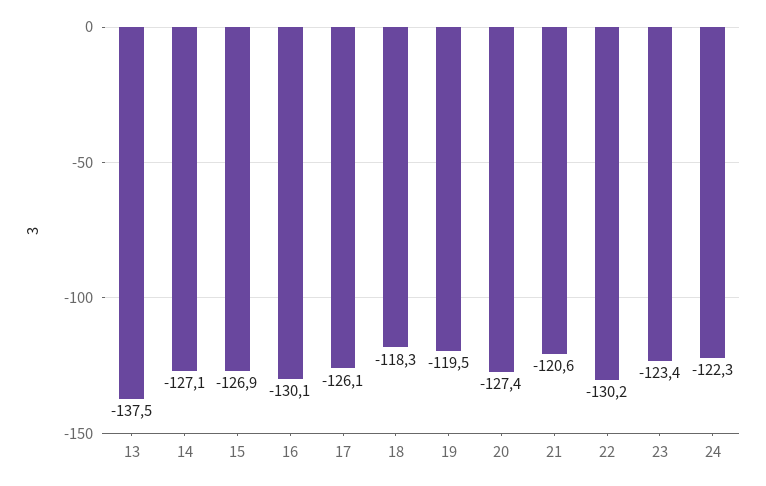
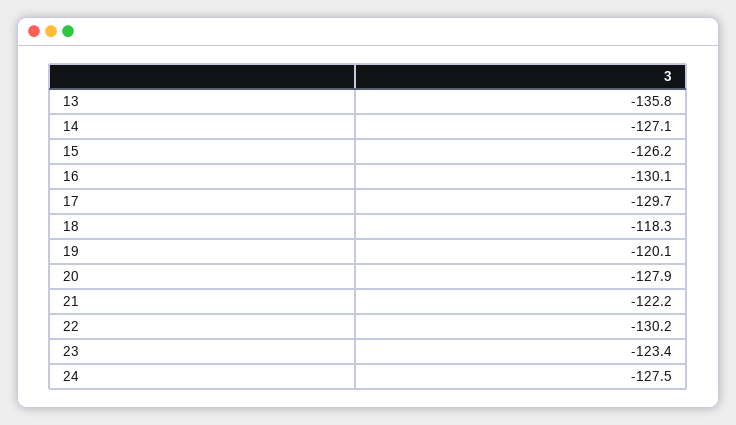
13: -137.5 -> -135.8
15: -126.9 -> -126.2
17: -126.1 -> -129.7
19: -119.5 -> -120.1
20: -127.4 -> -127.9
21: -120.6 -> -122.2
24: -122.3 -> -127.5

